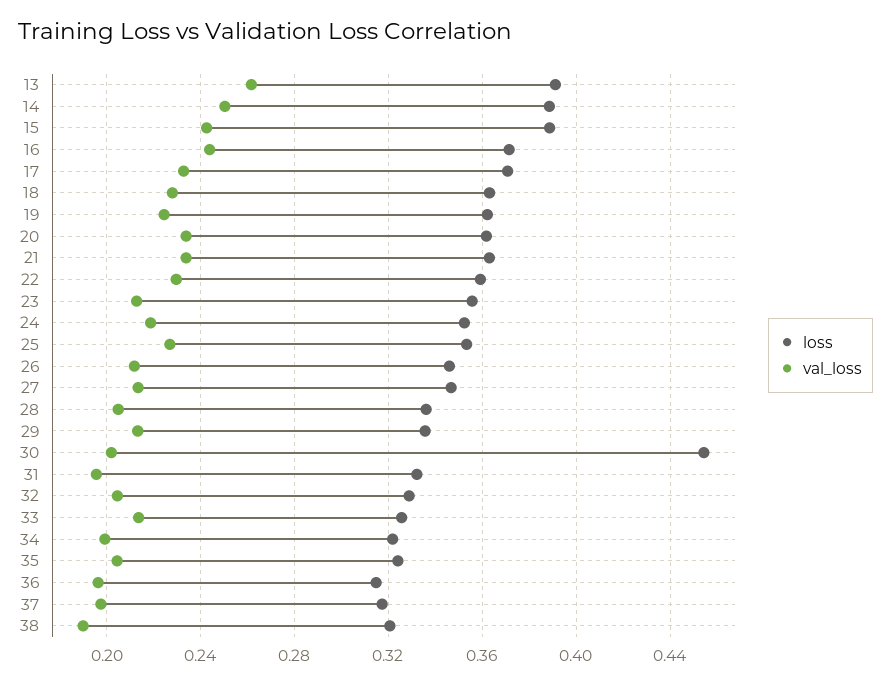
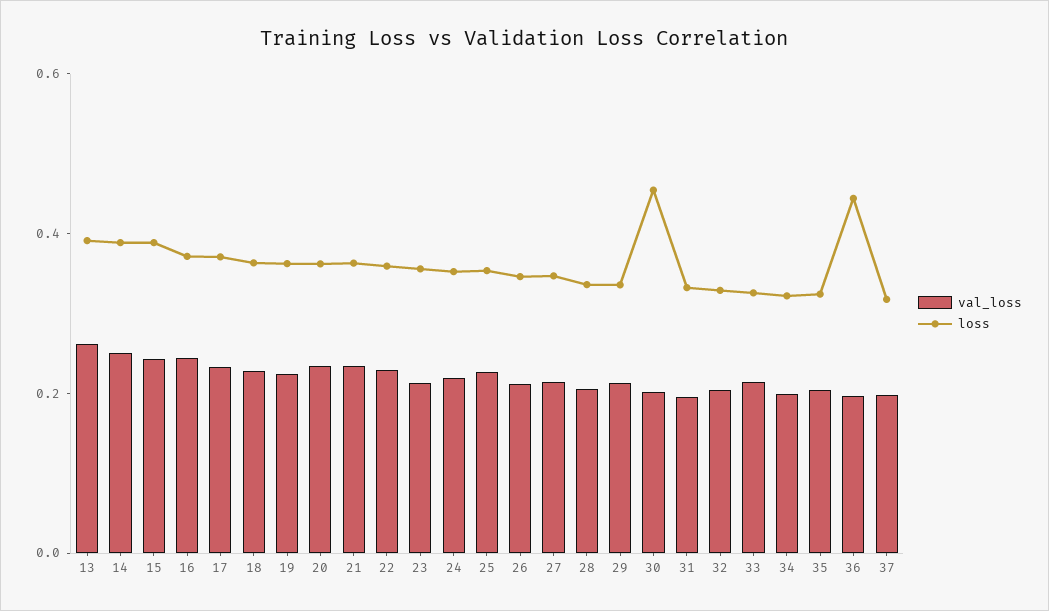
loss, 36: 0.315 -> 0.45
loss, 38: 0.32 -> none
val_loss, 38: 0.19 -> none

